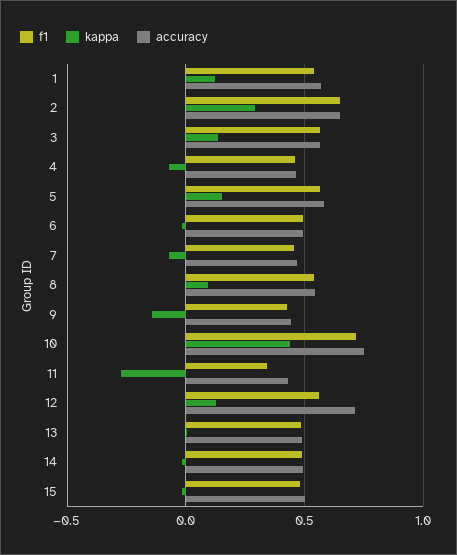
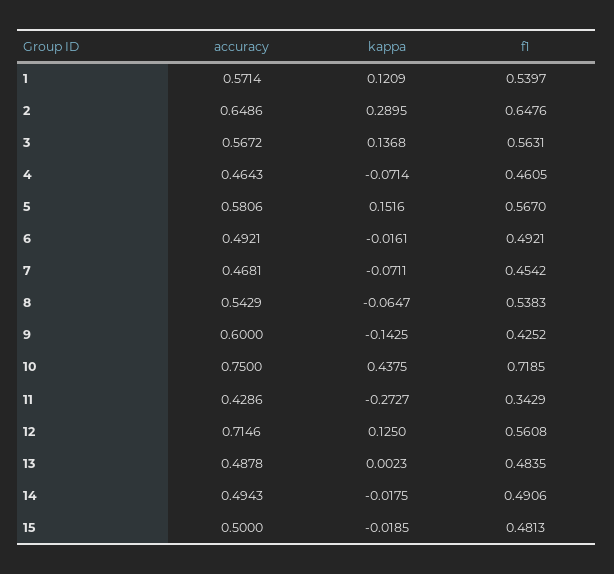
kappa, 8: 0.1 -> -0.0647
accuracy, 9: 0.45 -> 0.6

